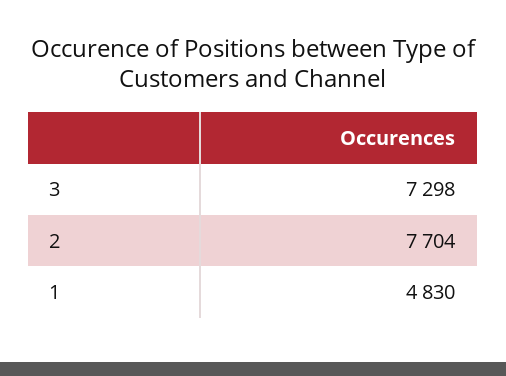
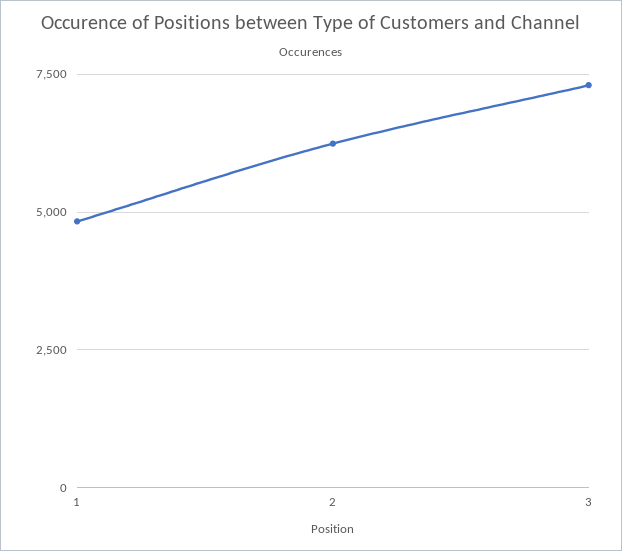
2: 7704 -> 6250

